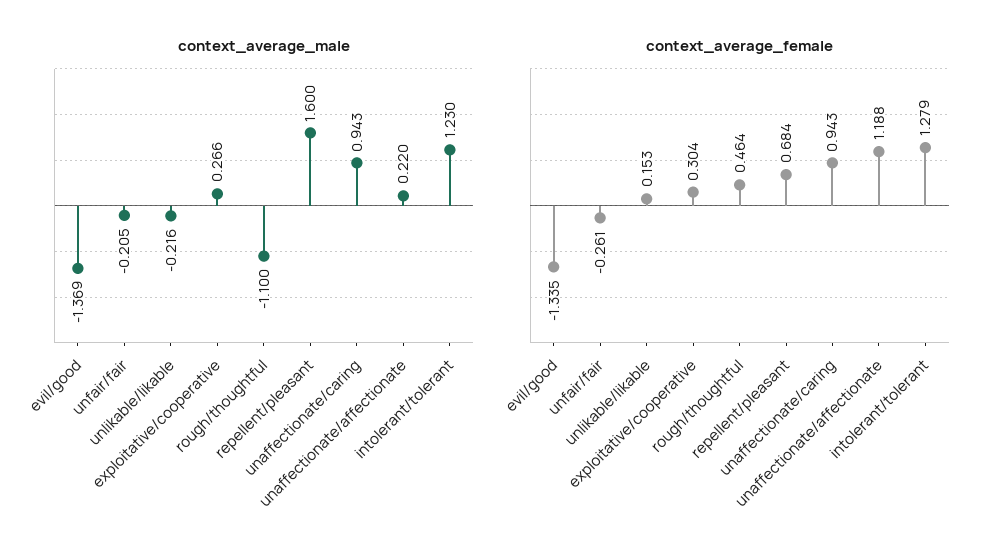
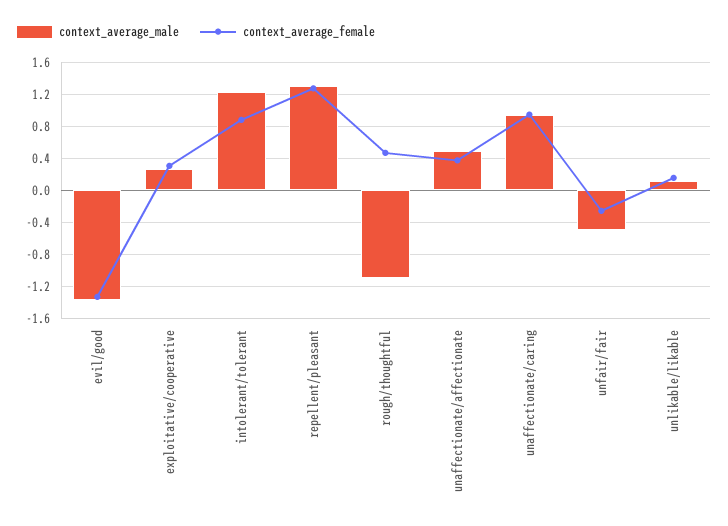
context_average_male, unfair/fair: -0.205 -> -0.5
context_average_male, unlikable/likable: -0.216 -> 0.1
context_average_male, repellent/pleasant: 1.6 -> 1.3
context_average_male, unaffectionate/affectionate: 0.22 -> 0.5
context_average_female, repellent/pleasant: 0.684 -> 1.3
context_average_female, unaffectionate/affectionate: 1.188 -> 0.4
context_average_female, intolerant/tolerant: 1.279 -> 0.9

